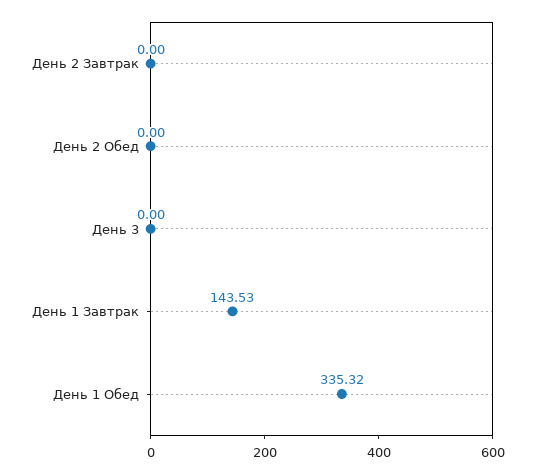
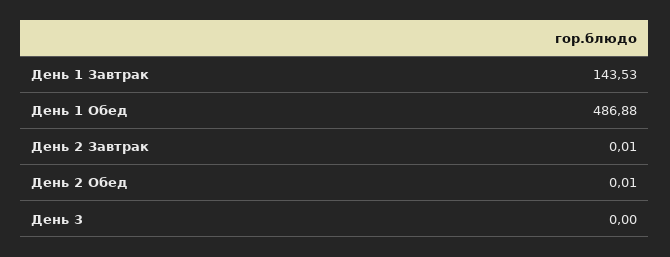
День 2 Завтрак: 0 -> 0.01
День 2 Обед: 0 -> 0.01
День 1 Обед: 335.32 -> 486.88

